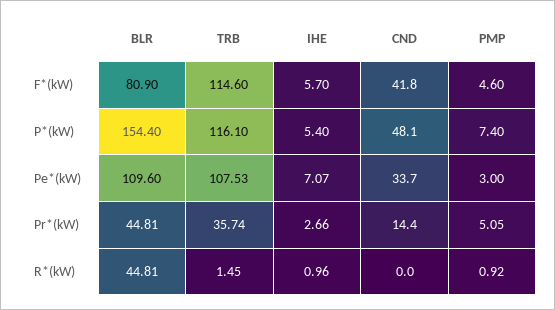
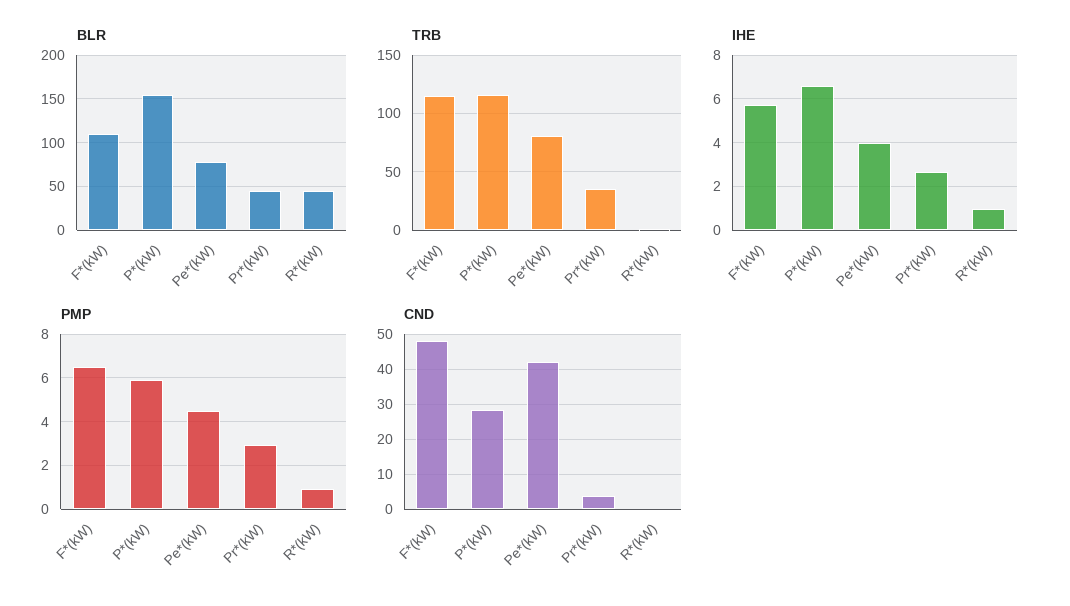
BLR, F*(kW): 80.9 -> 110
CND, F*(kW): 41.8 -> 48
PMP, F*(kW): 4.6 -> 6.5
IHE, P*(kW): 5.4 -> 6.5
CND, P*(kW): 48.1 -> 28
PMP, P*(kW): 7.4 -> 6
BLR, Pe*(kW): 109.6 -> 80
TRB, Pe*(kW): 107.53 -> 80
IHE, Pe*(kW): 7.07 -> 4
CND, Pe*(kW): 33.7 -> 42
PMP, Pe*(kW): 3 -> 4.5
CND, Pr*(kW): 14.4 -> 4
PMP, Pr*(kW): 5.05 -> 3

